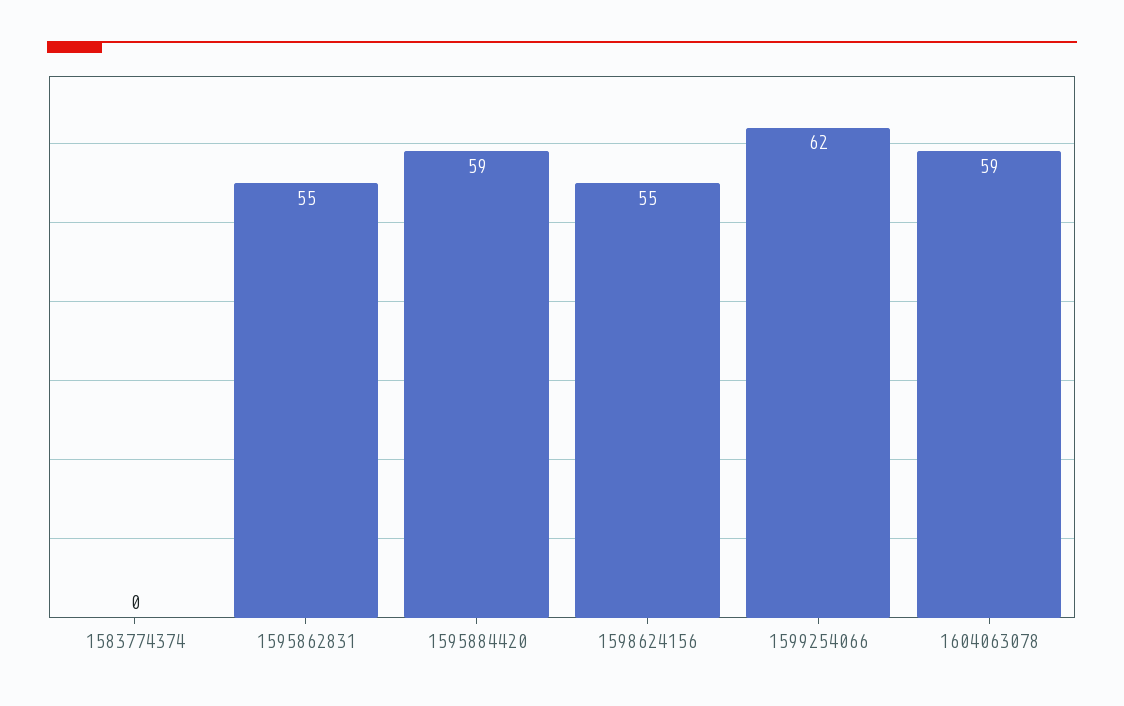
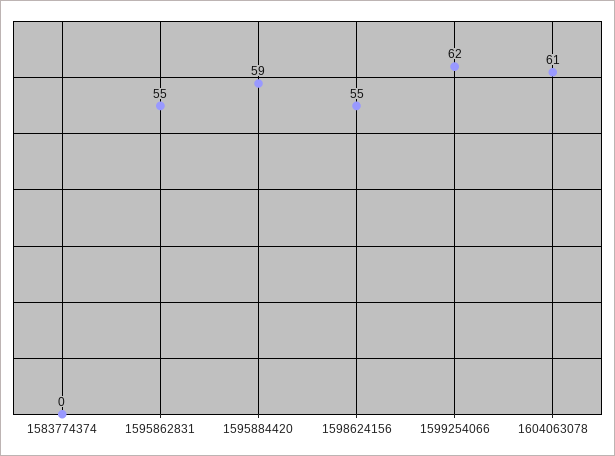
1604063078: 59 -> 61

